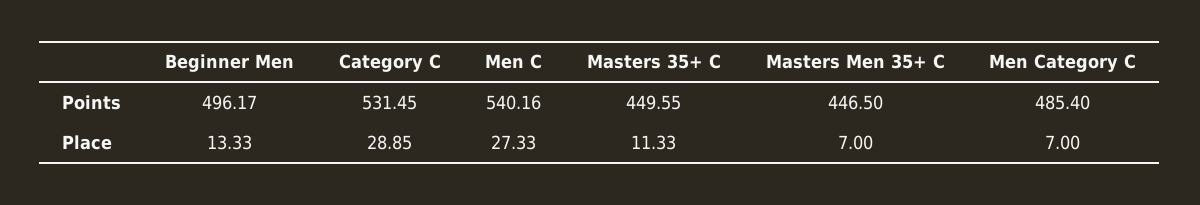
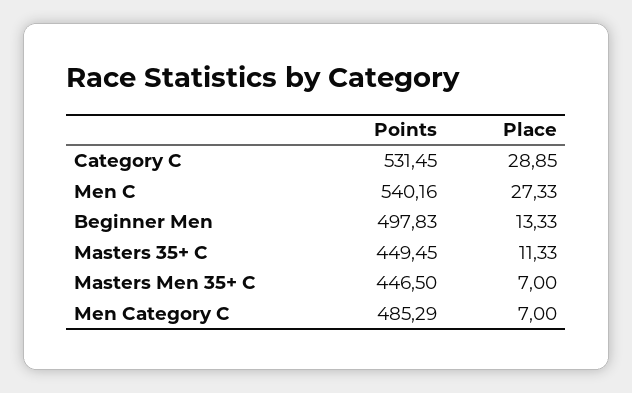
Beginner Men, Points: 496.17 -> 497.83
Masters 35+ C, Points: 449.55 -> 449.45
Men Category C, Points: 485.4 -> 485.29

